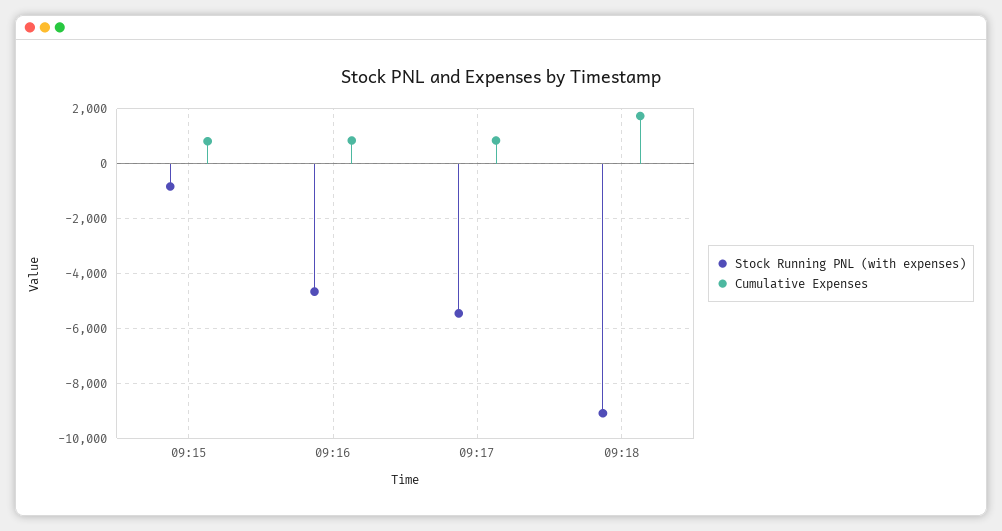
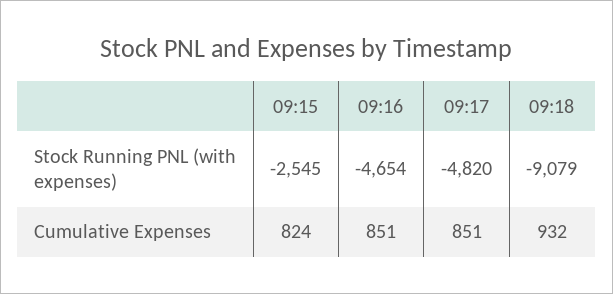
Stock Running PNL (with expenses), 09:15: -750 -> -2545
Stock Running PNL (with expenses), 09:17: -5500 -> -4820
Cumulative Expenses, 09:18: 1750 -> 932

